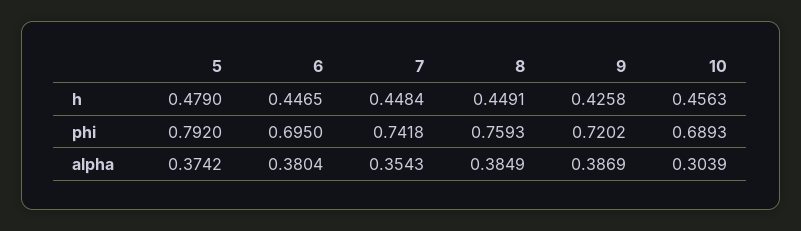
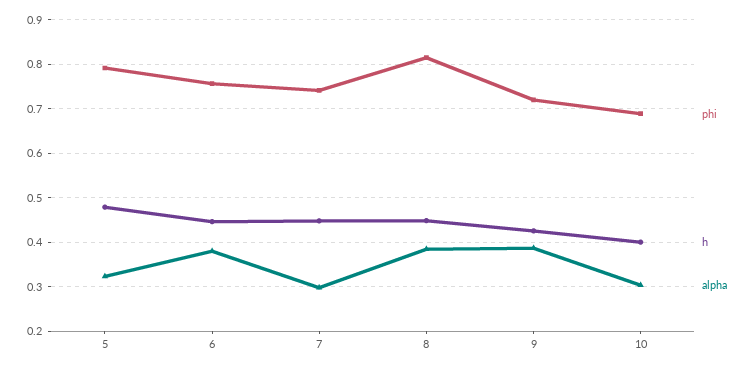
h, 10: 0.4563 -> 0.4
phi, 6: 0.695 -> 0.76
phi, 8: 0.7593 -> 0.82
alpha, 5: 0.3742 -> 0.32
alpha, 7: 0.3543 -> 0.3

